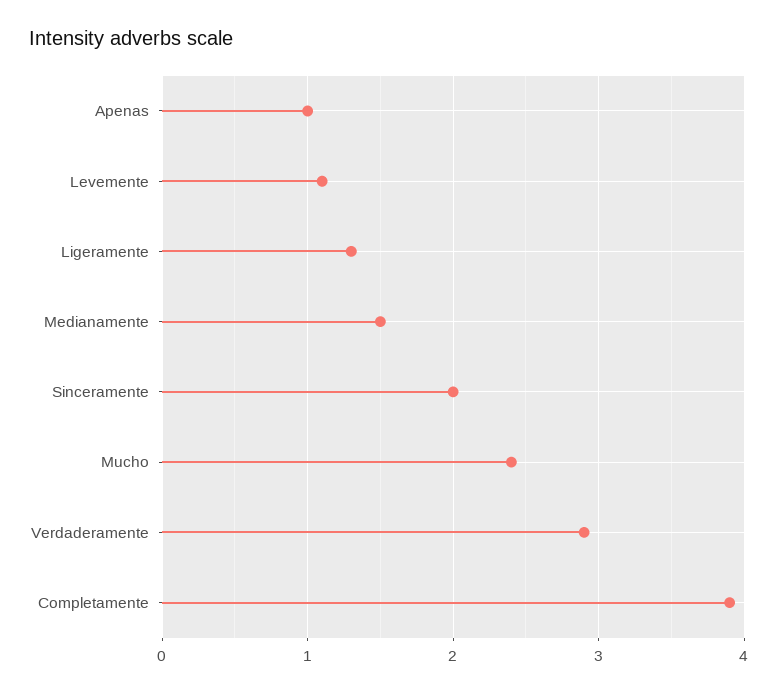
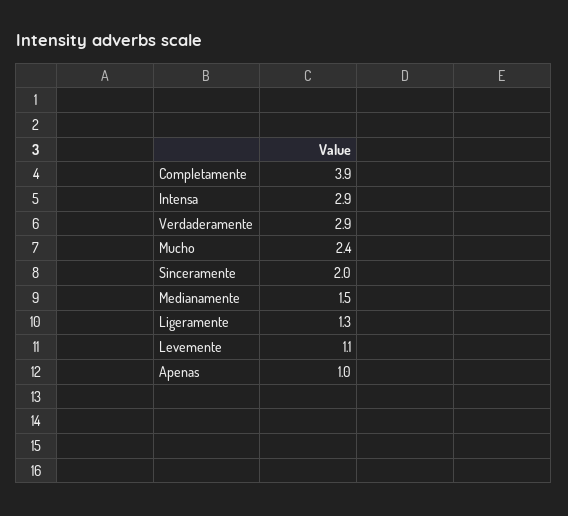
Intensa: none -> 2.9

